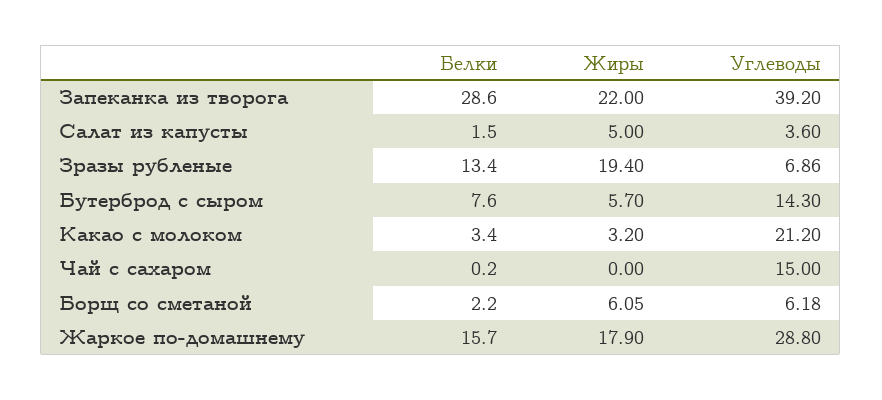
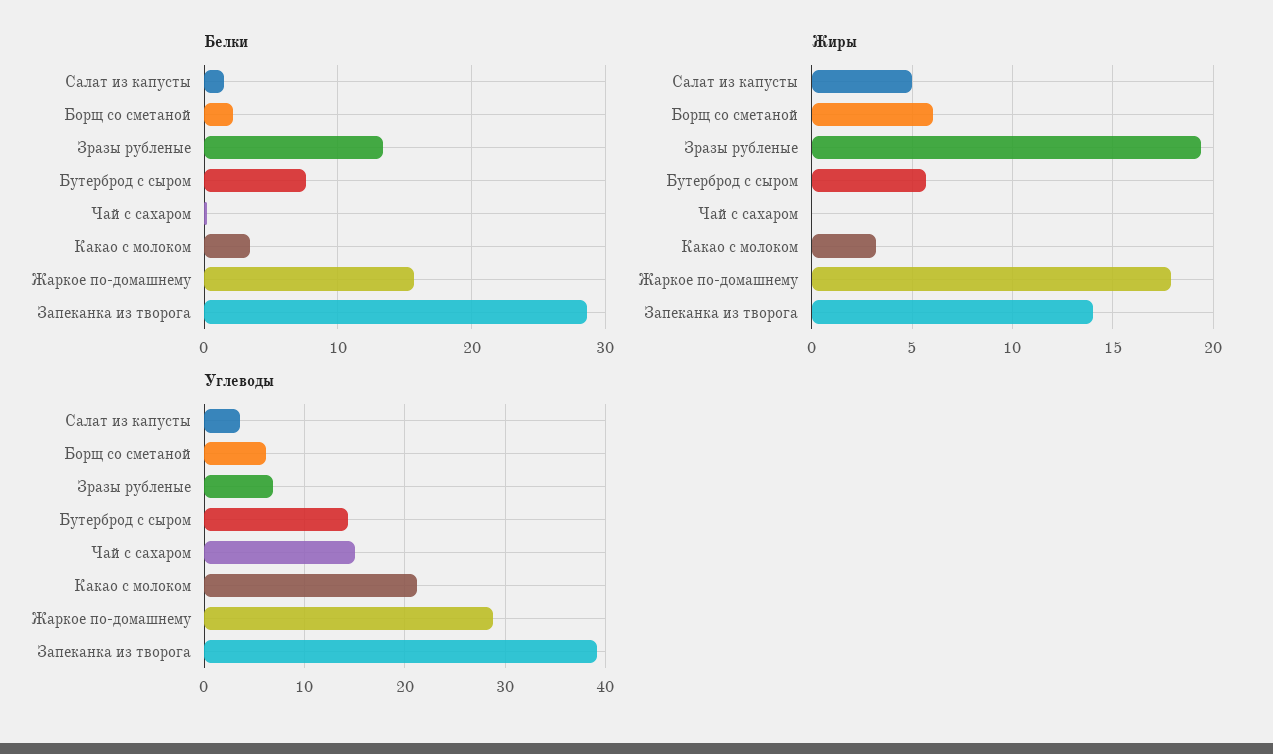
Жиры, Запеканка из творога: 22 -> 14

